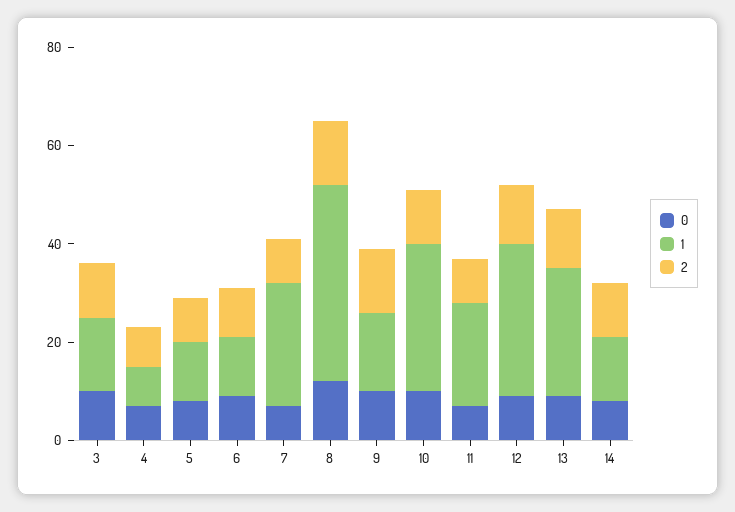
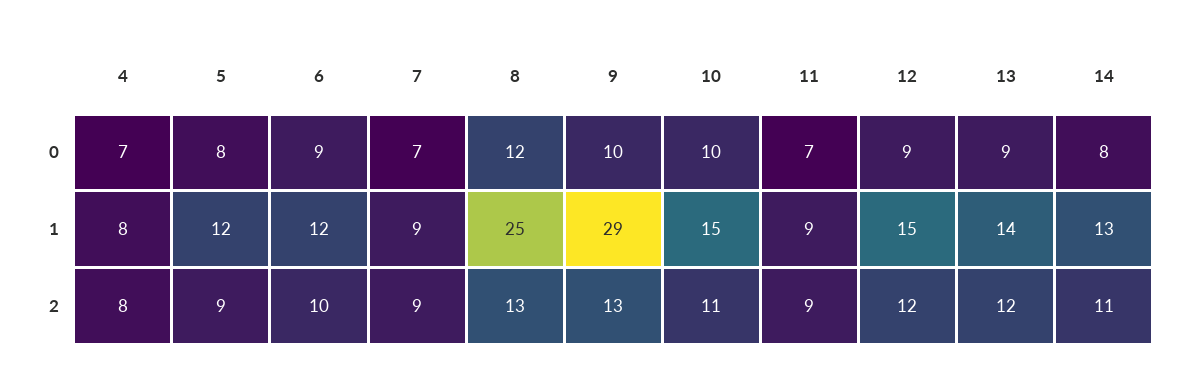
0, 3: 10 -> none
1, 3: 15 -> none
2, 3: 10 -> none
1, 7: 25 -> 9
1, 8: 40 -> 25
1, 9: 15 -> 29
1, 10: 30 -> 15
1, 11: 20 -> 9
1, 12: 30 -> 15
1, 13: 25 -> 14

